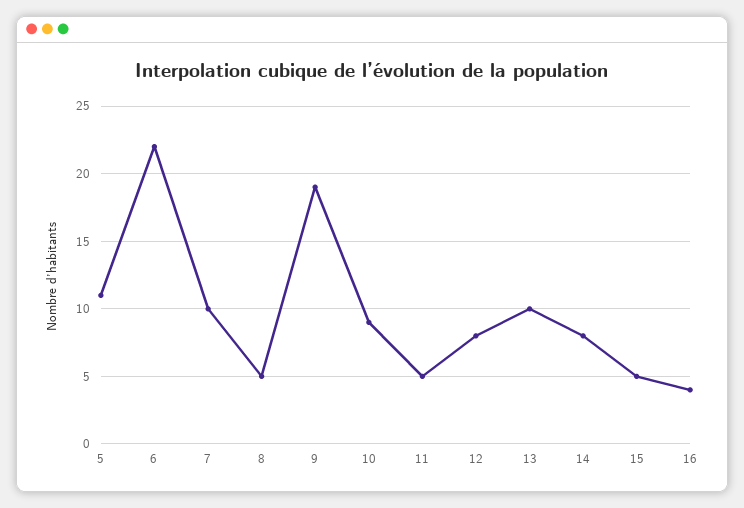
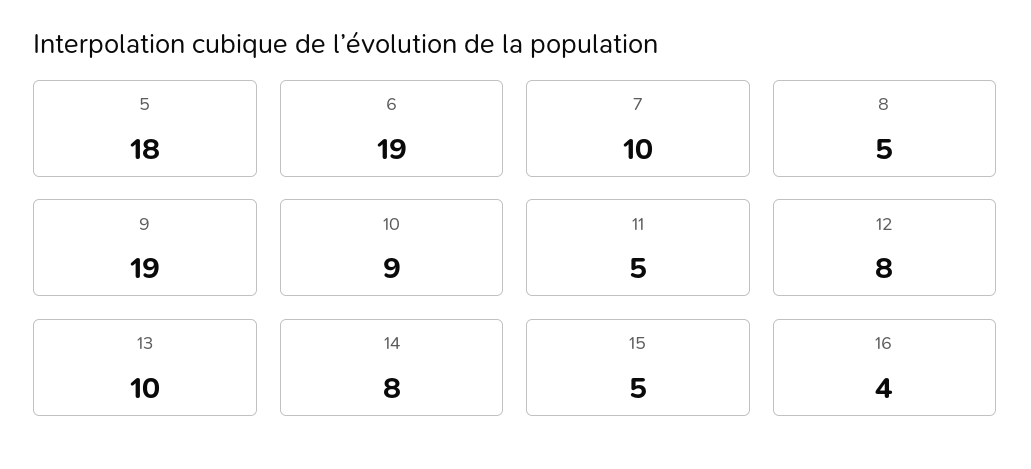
5: 11 -> 18
6: 22 -> 19

